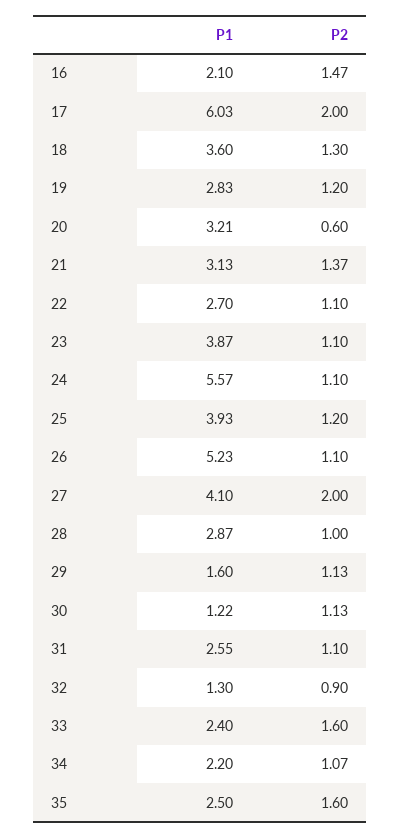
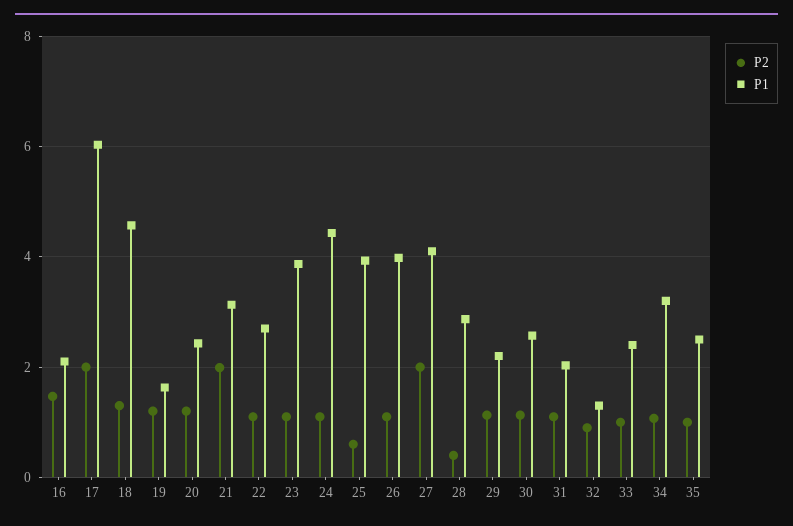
P1, 18: 3.6 -> 4.6
P1, 19: 2.83 -> 1.6
P1, 20: 3.21 -> 2.4
P2, 20: 0.6 -> 1.2
P2, 21: 1.37 -> 2
P1, 24: 5.57 -> 4.4
P2, 25: 1.2 -> 0.6
P1, 26: 5.23 -> 4
P2, 28: 1 -> 0.4
P1, 29: 1.6 -> 2.2
P1, 30: 1.22 -> 2.6
P1, 31: 2.55 -> 2
P2, 33: 1.6 -> 1
P1, 34: 2.2 -> 3.2
P2, 35: 1.6 -> 1

